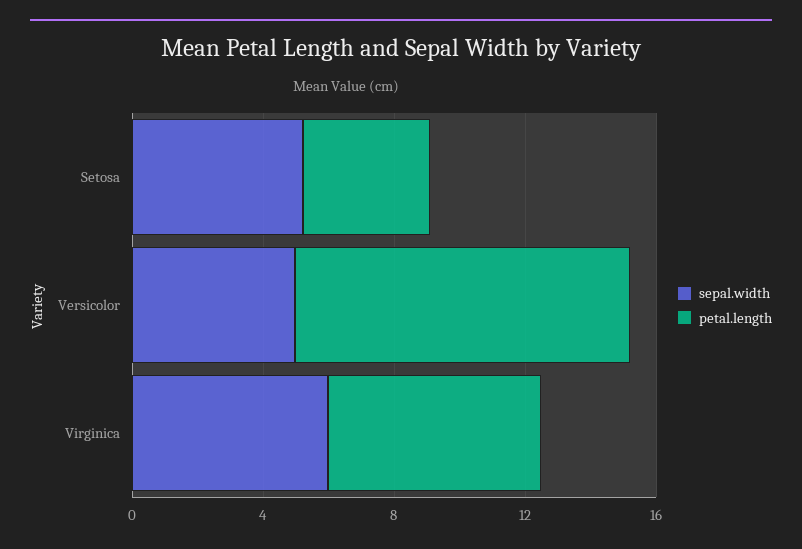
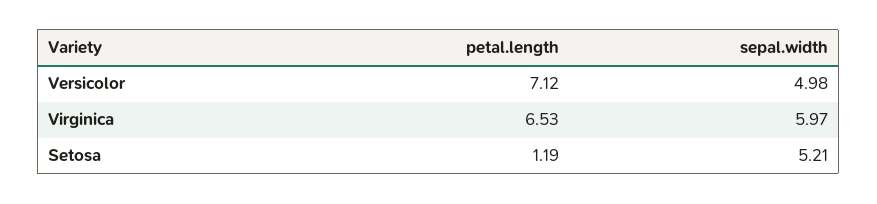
petal.length, Setosa: 4 -> 1.19
petal.length, Versicolor: 10 -> 7.12

